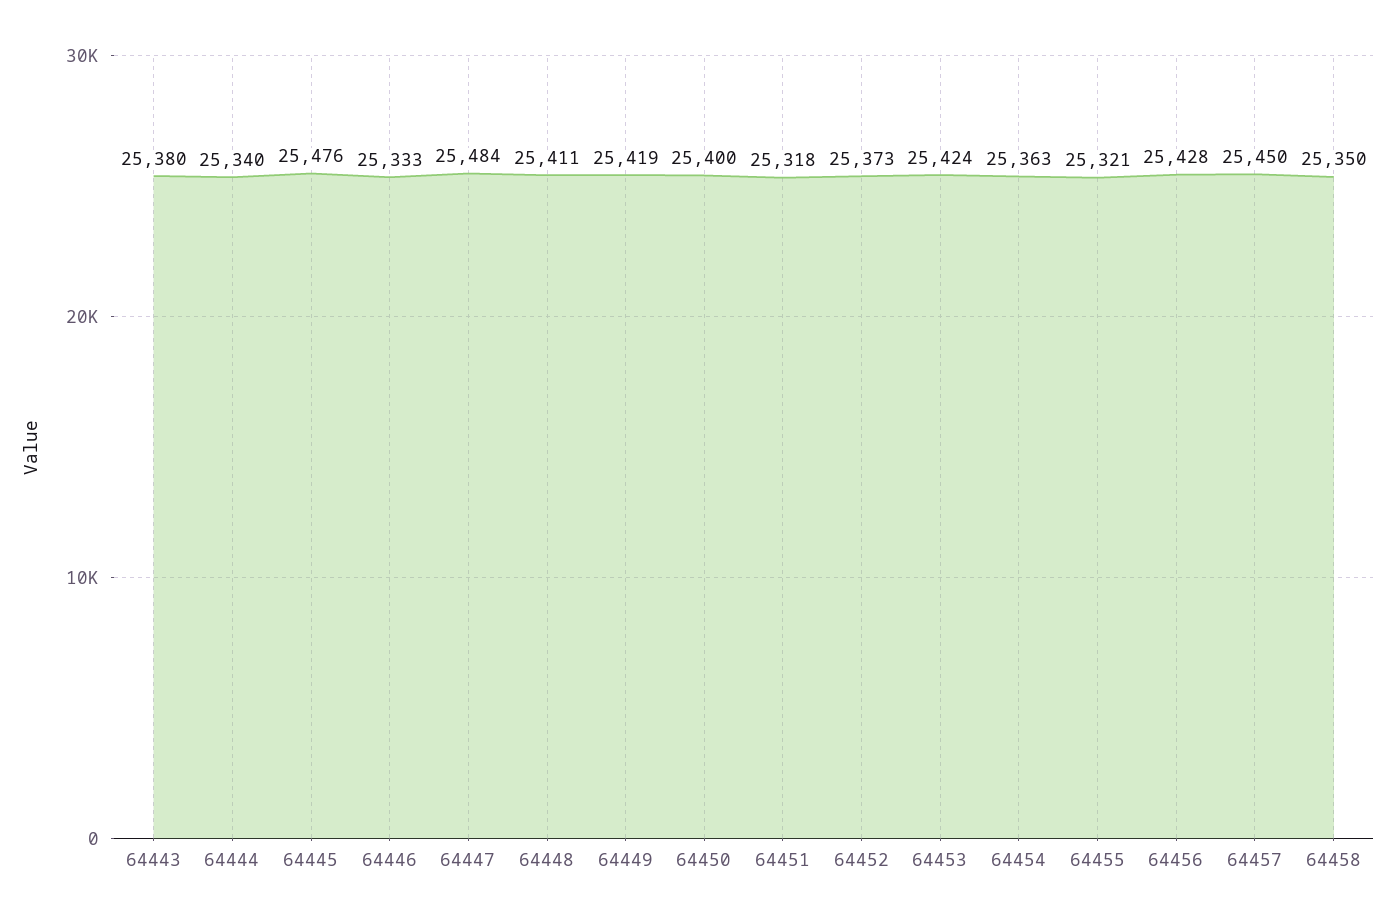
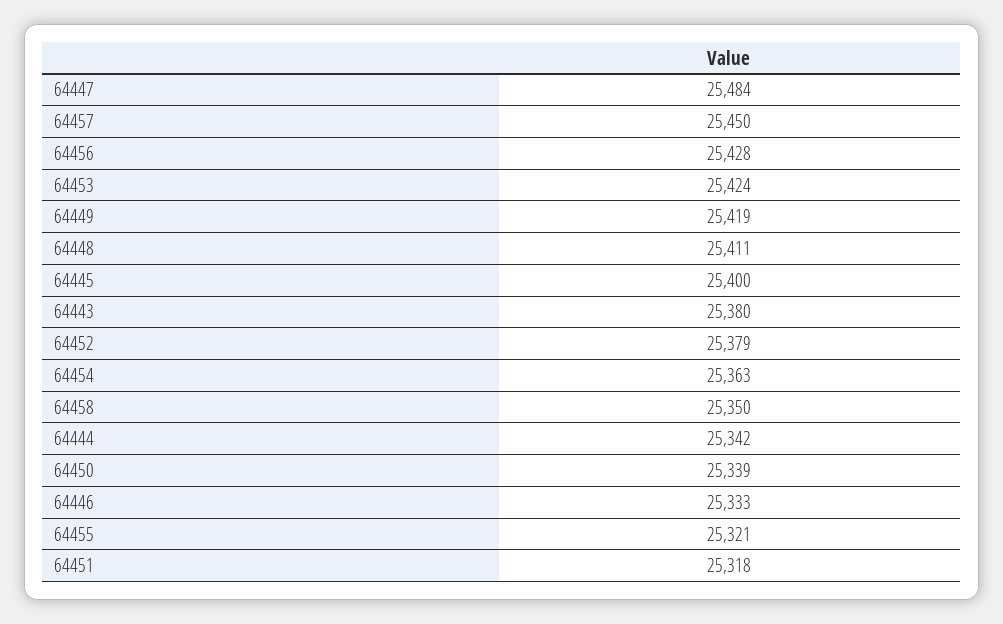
64444: 25340 -> 25342
64445: 25476 -> 25400
64450: 25400 -> 25339
64452: 25373 -> 25379

